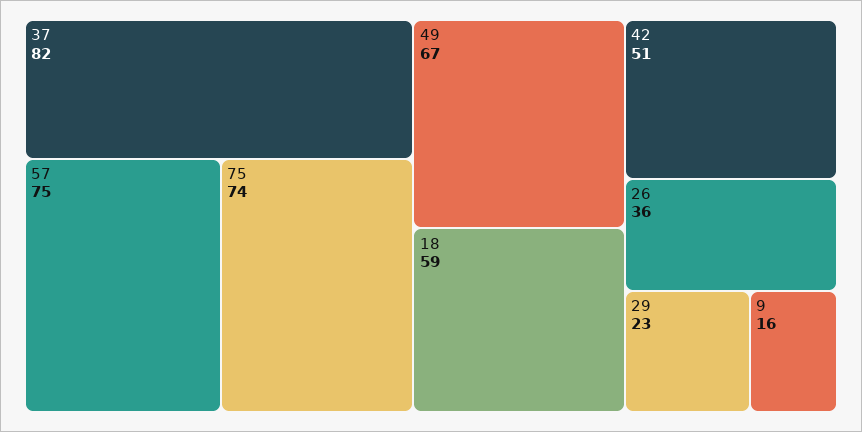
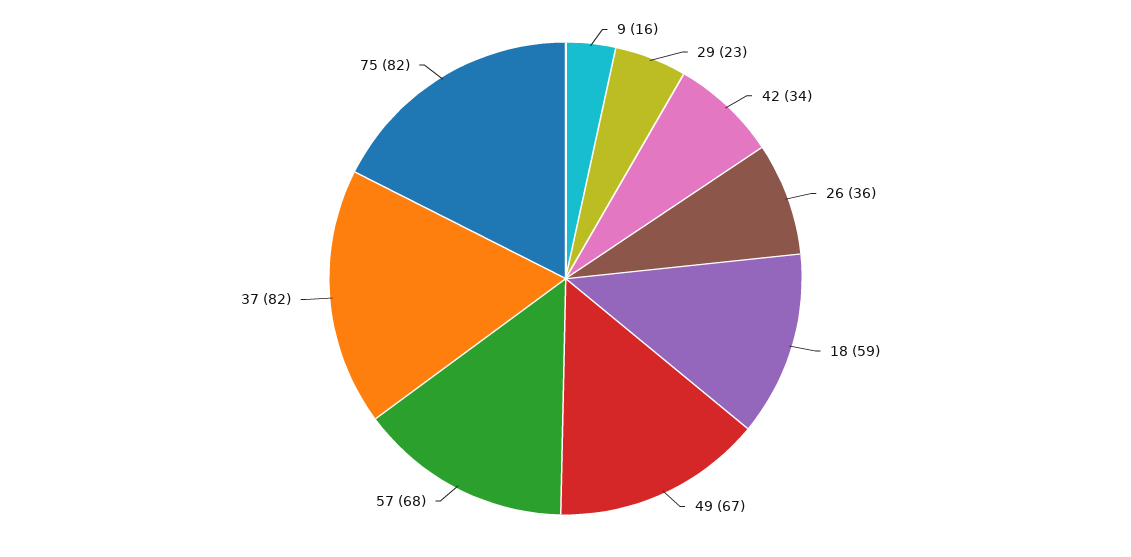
57: 75 -> 68
75: 74 -> 82
42: 51 -> 34

